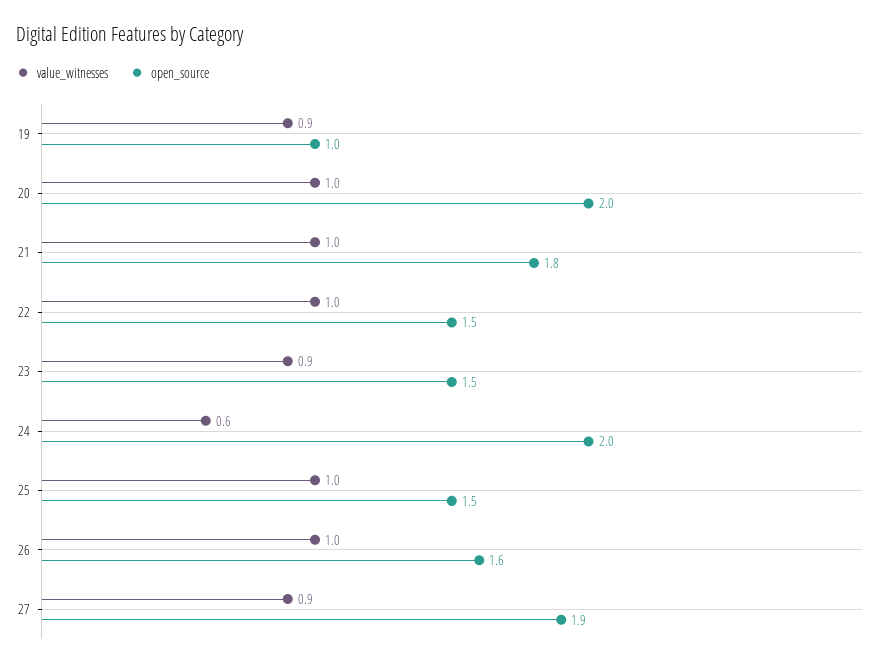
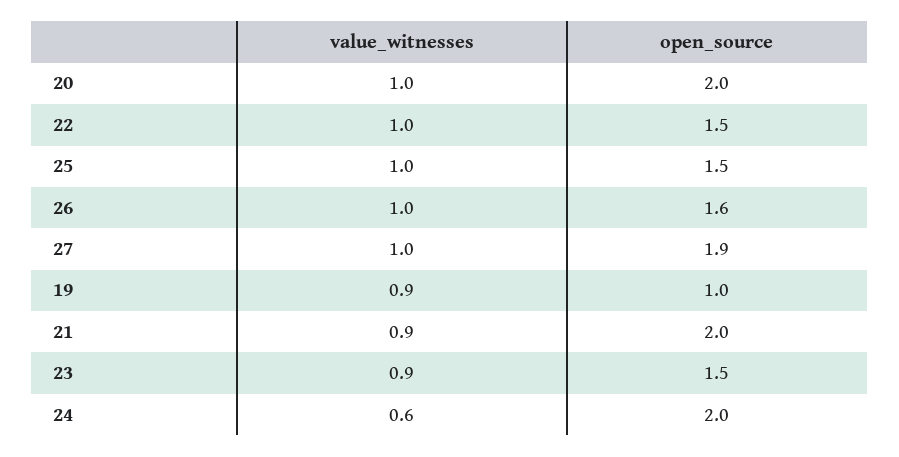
value_witnesses, 21: 1 -> 0.9
open_source, 21: 1.8 -> 2
value_witnesses, 27: 0.9 -> 1

